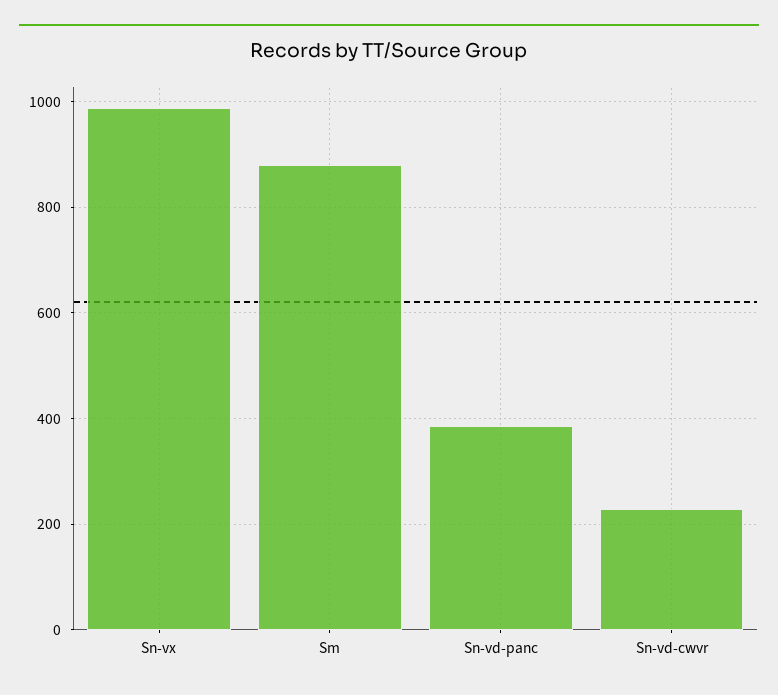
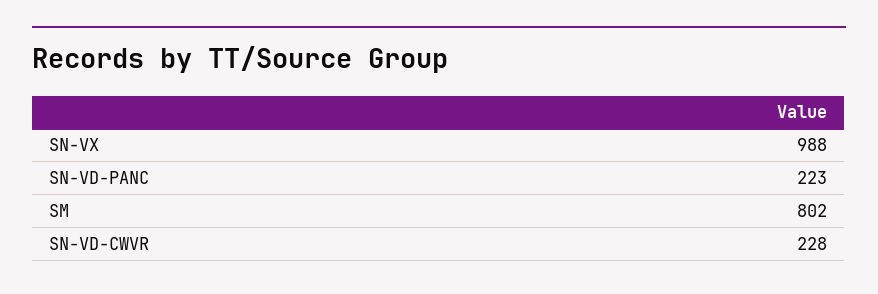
Sm: 880 -> 802
Sn-vd-panc: 380 -> 223

